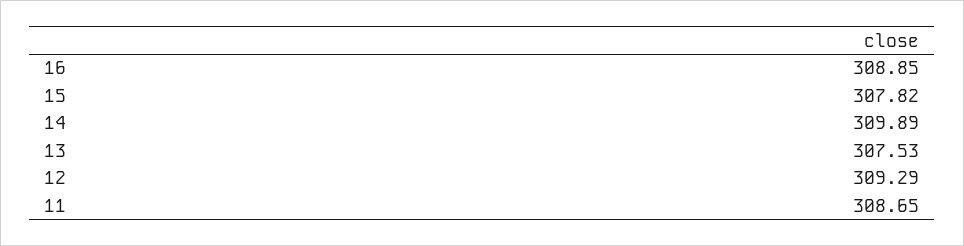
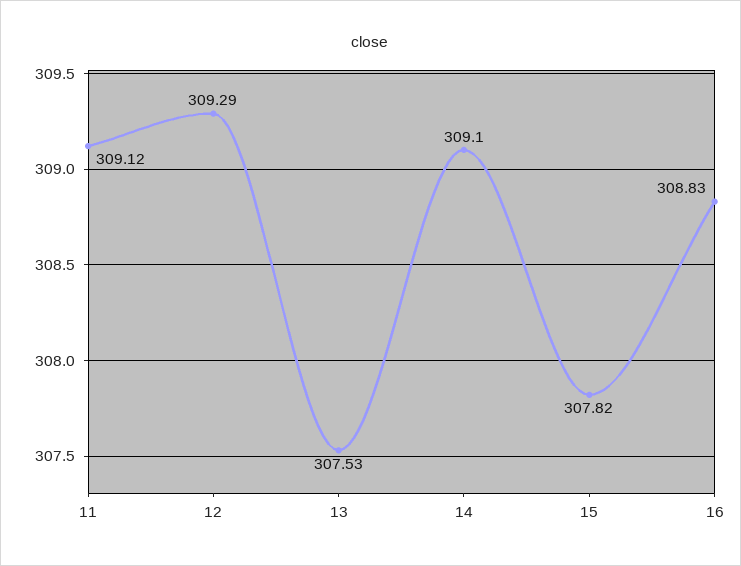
16: 308.85 -> 308.83
14: 309.89 -> 309.1
11: 308.65 -> 309.12

